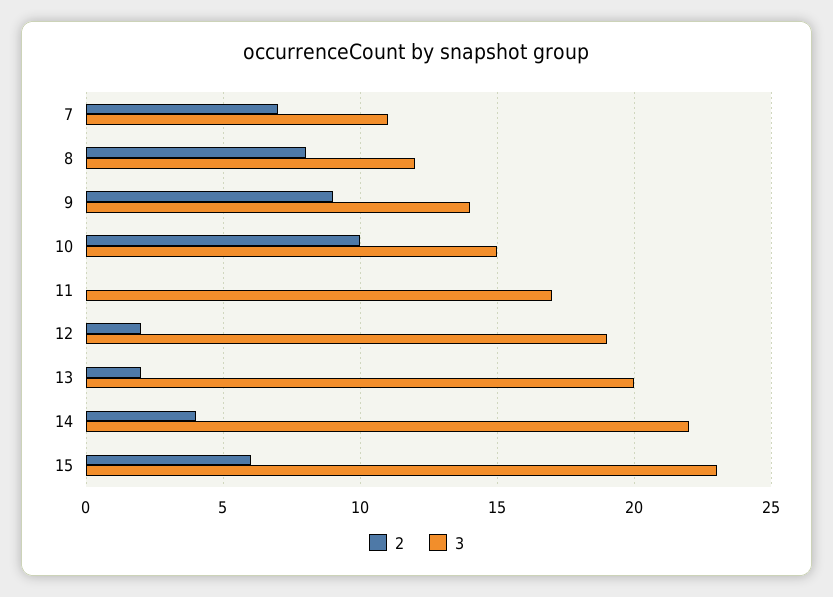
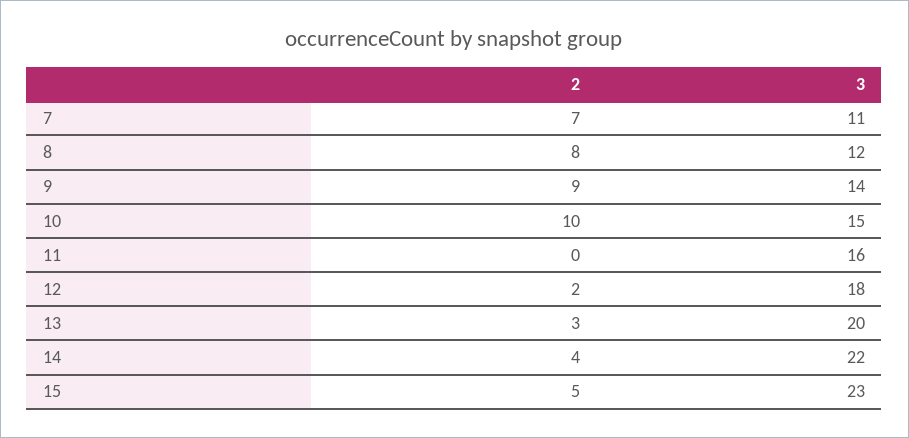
3, 11: 17 -> 16
3, 12: 19 -> 18
2, 13: 2 -> 3
2, 15: 6 -> 5

